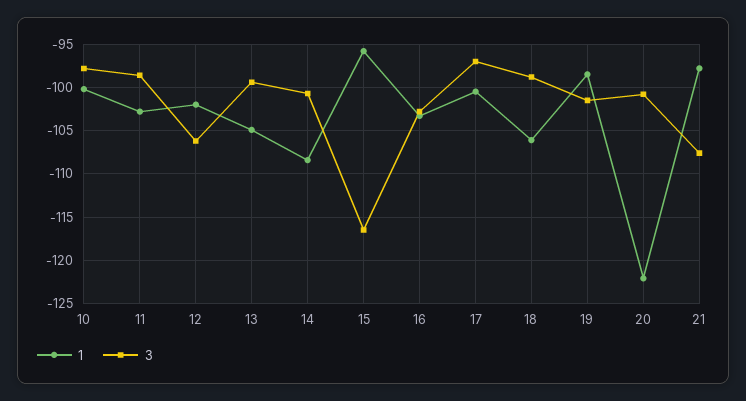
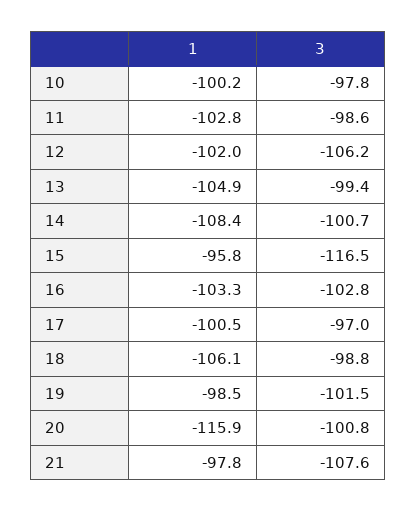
1, 20: -122 -> -115.9

